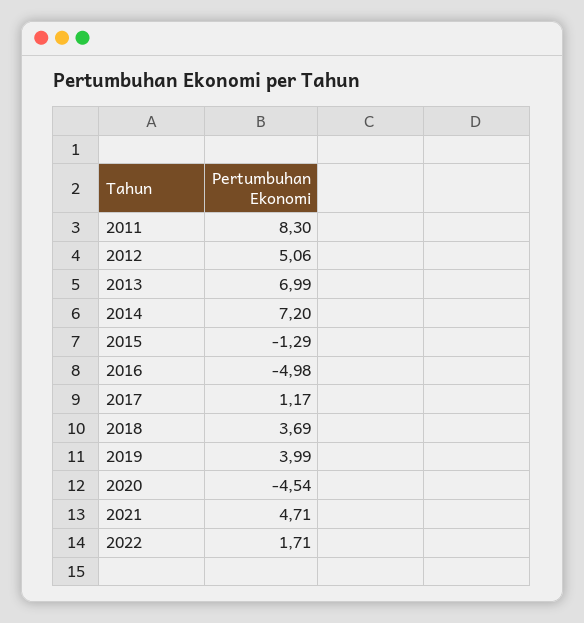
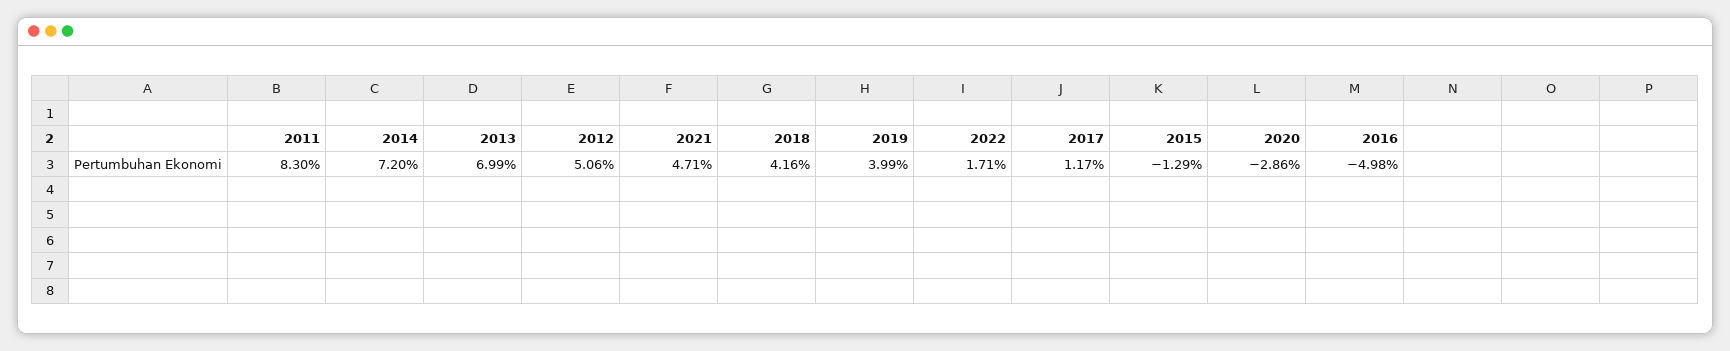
2018: 3.69 -> 4.16
2020: -4.54 -> -2.86

